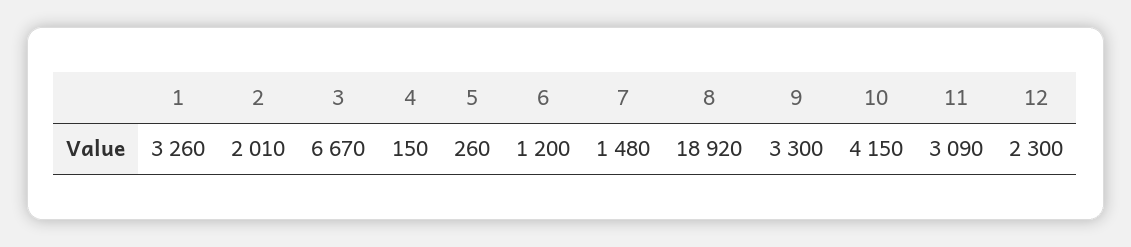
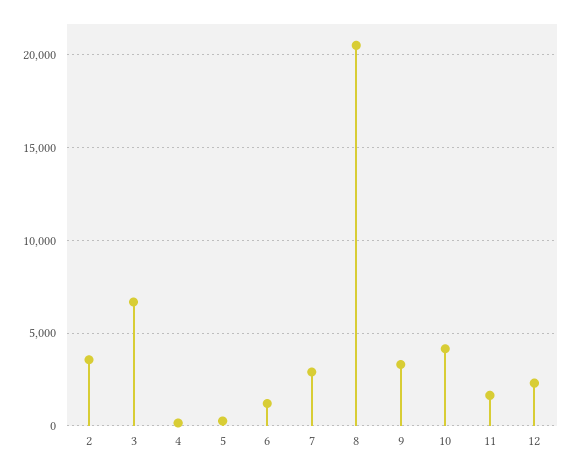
1: 3260 -> none
2: 2010 -> 3500
7: 1480 -> 3000
8: 18920 -> 20500
11: 3090 -> 1500

